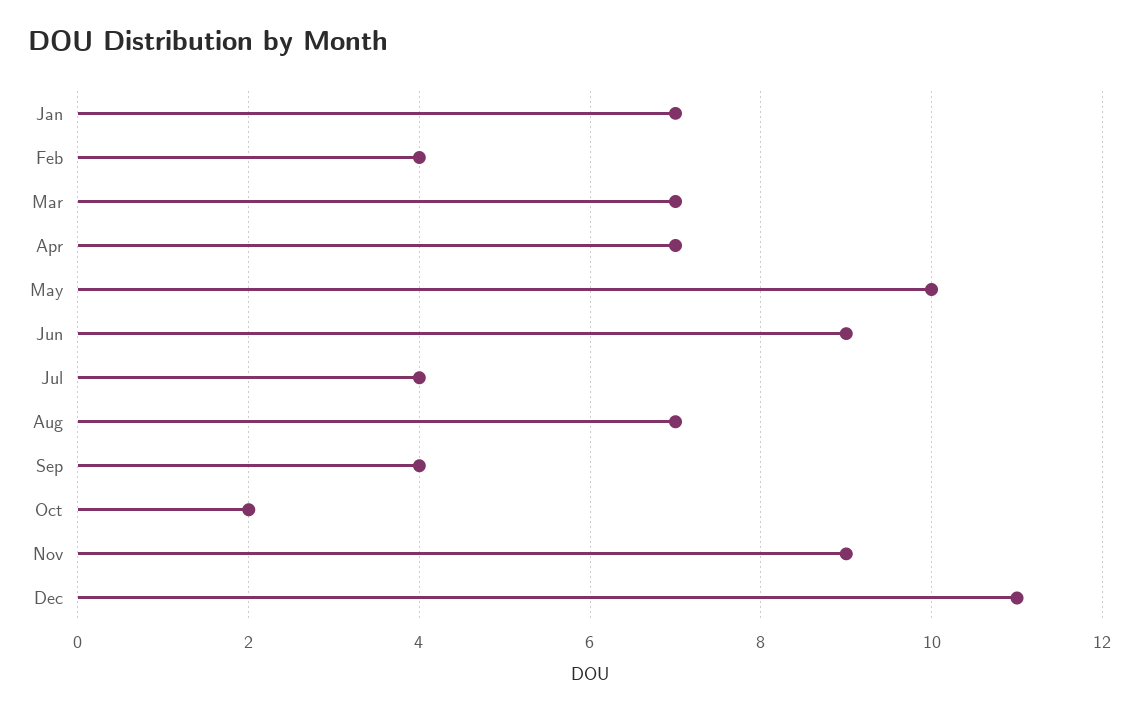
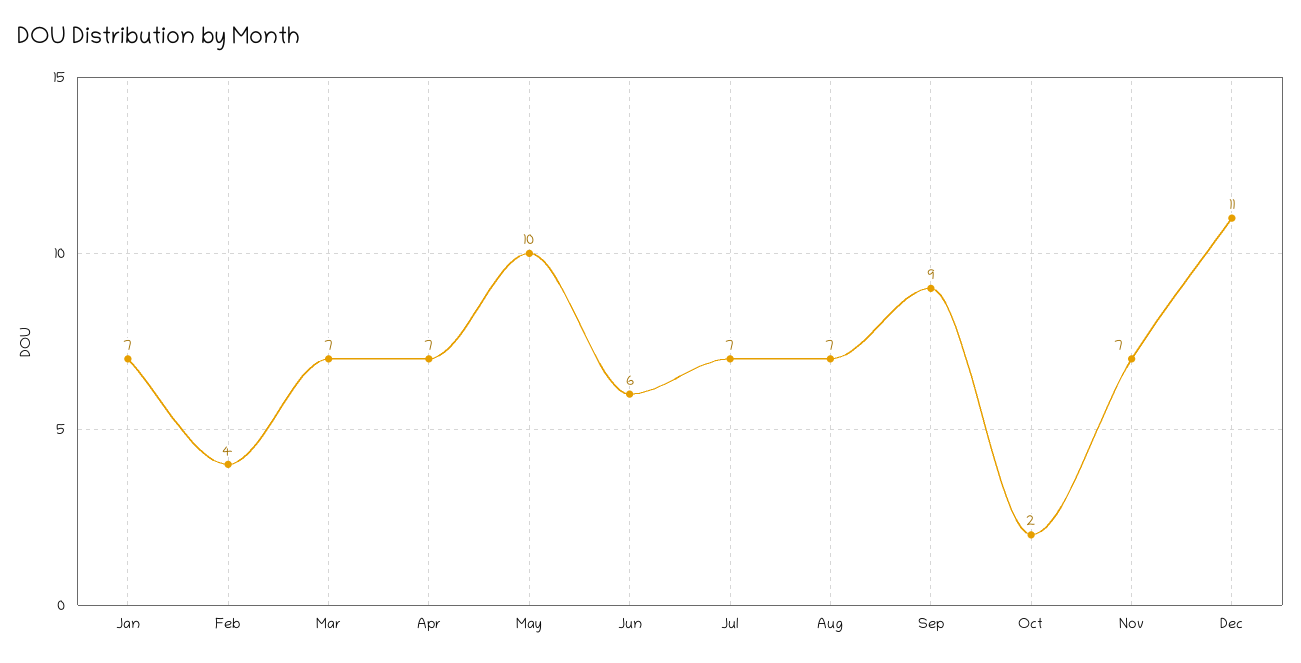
Jun: 9 -> 6
Jul: 4 -> 7
Sep: 4 -> 9
Nov: 9 -> 7

